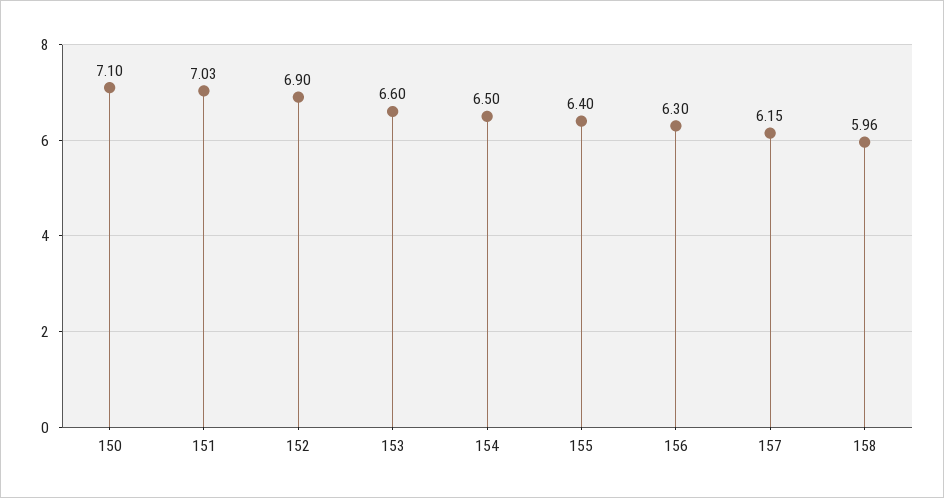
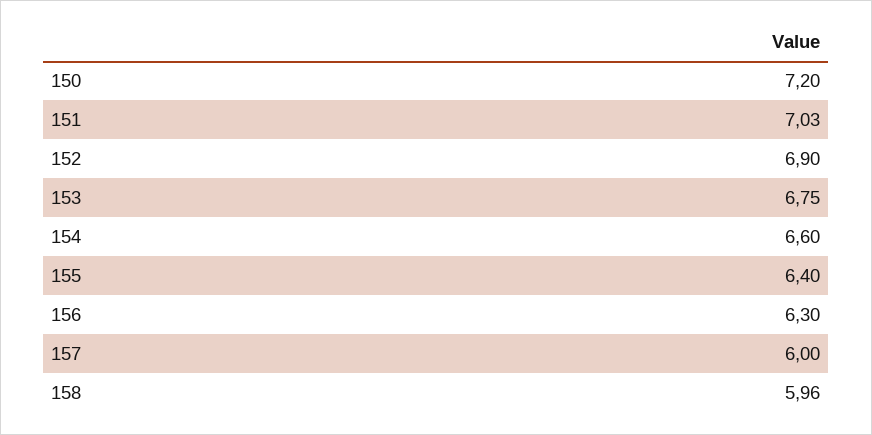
150: 7.1 -> 7.2
153: 6.6 -> 6.75
154: 6.5 -> 6.6
157: 6.15 -> 6

